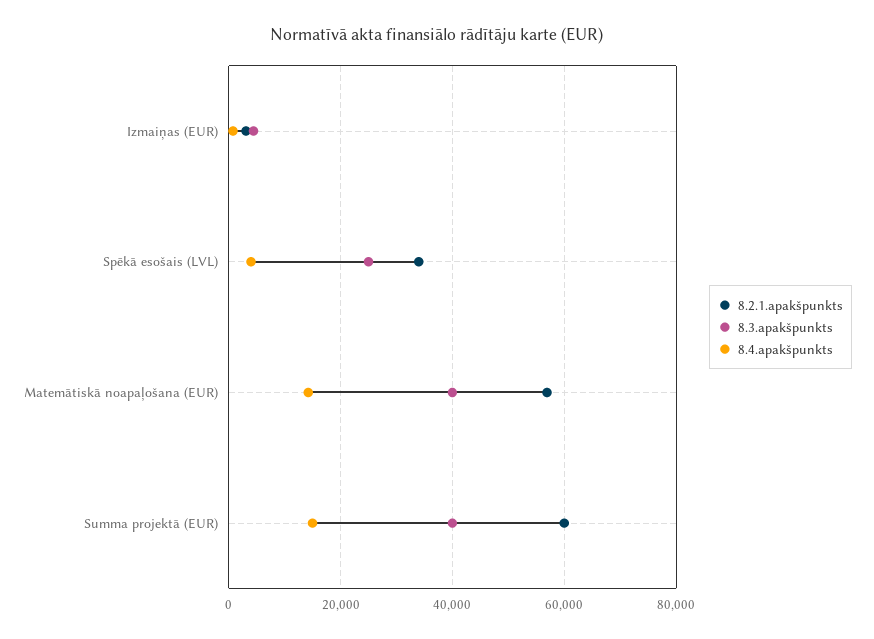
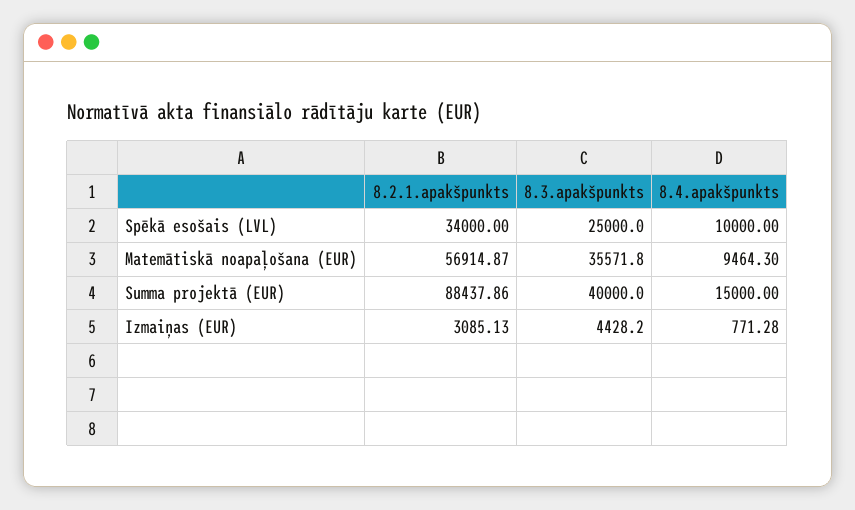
8.4.apakšpunkts, Spēkā esošais (LVL): 4000 -> 10000
8.3.apakšpunkts, Matemātiskā noapaļošana (EUR): 40000 -> 35571.8
8.4.apakšpunkts, Matemātiskā noapaļošana (EUR): 14000 -> 9464.3
8.2.1.apakšpunkts, Summa projektā (EUR): 60000 -> 88437.86

